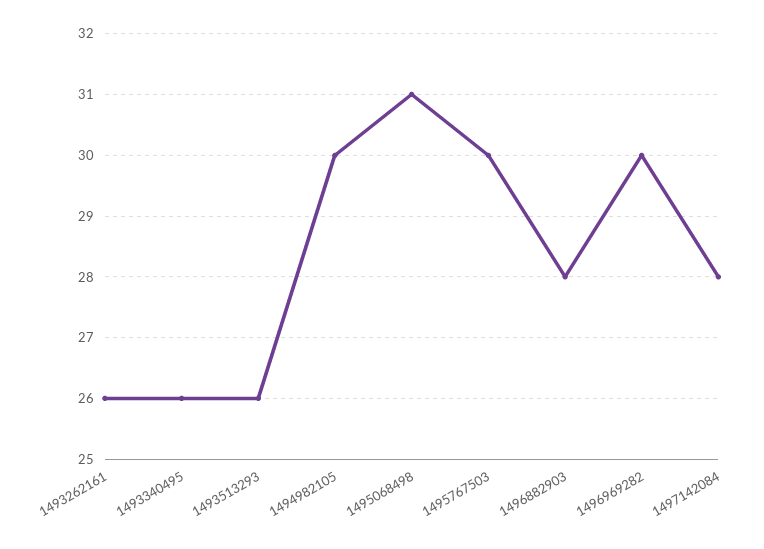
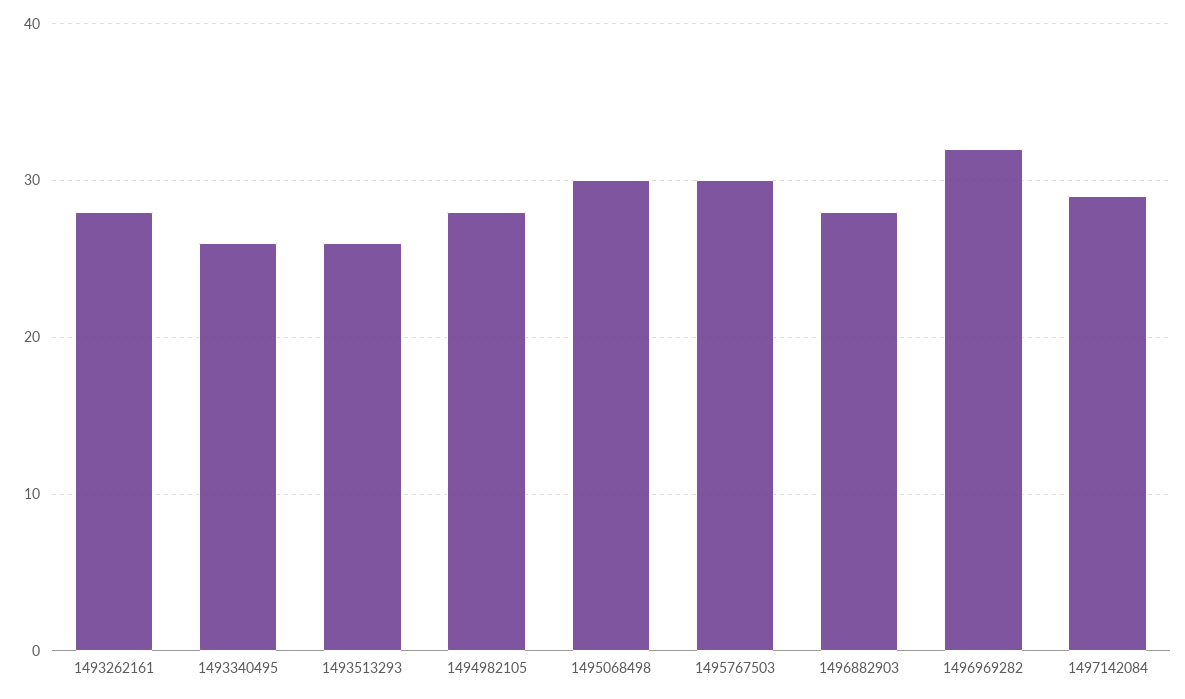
1493262161: 26 -> 28
1494982105: 30 -> 28
1495068498: 31 -> 30
1496969282: 30 -> 32
1497142084: 28 -> 29

